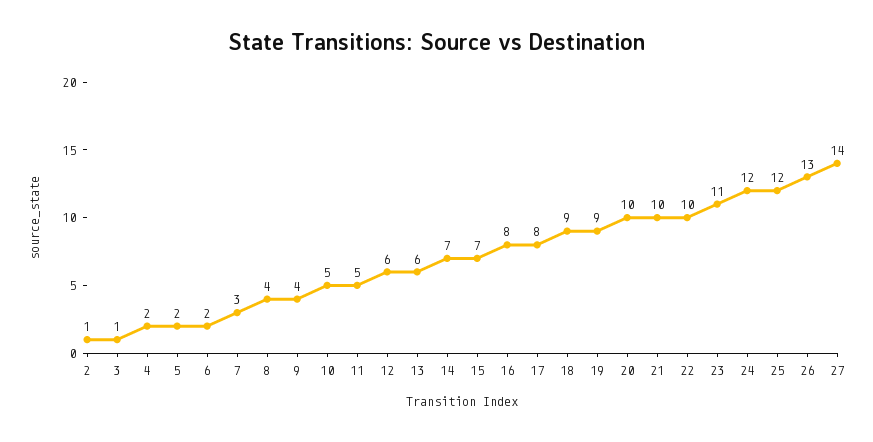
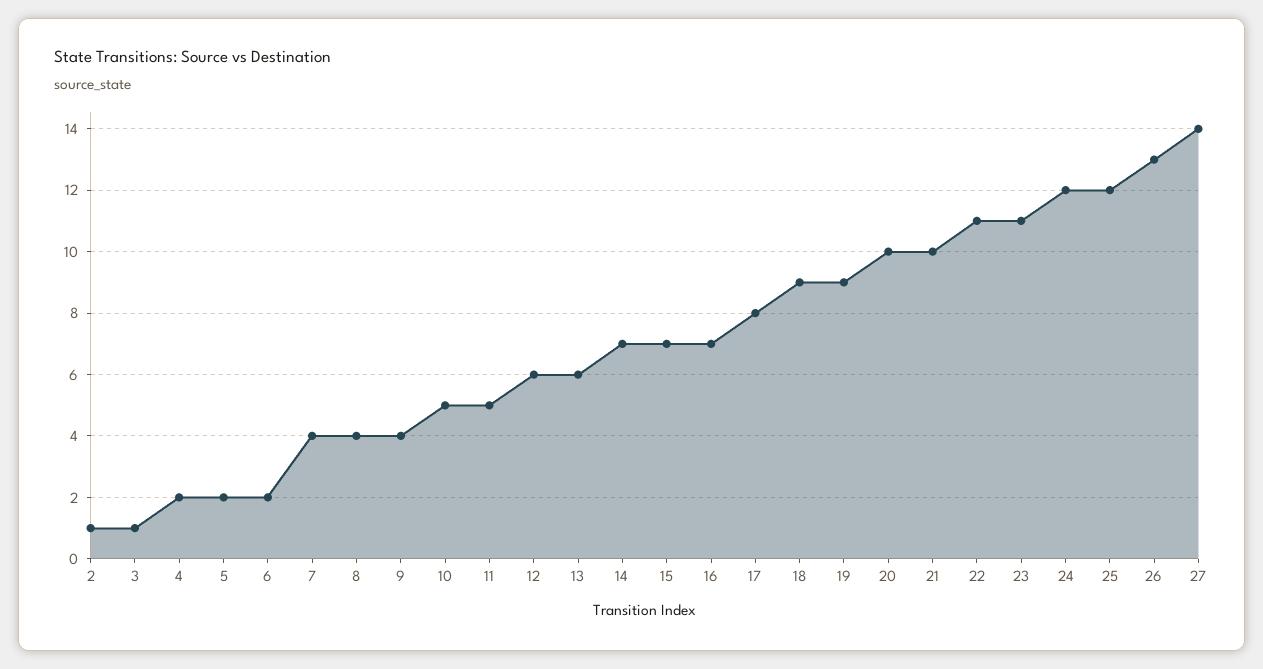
7: 3 -> 4
16: 8 -> 7
22: 10 -> 11

